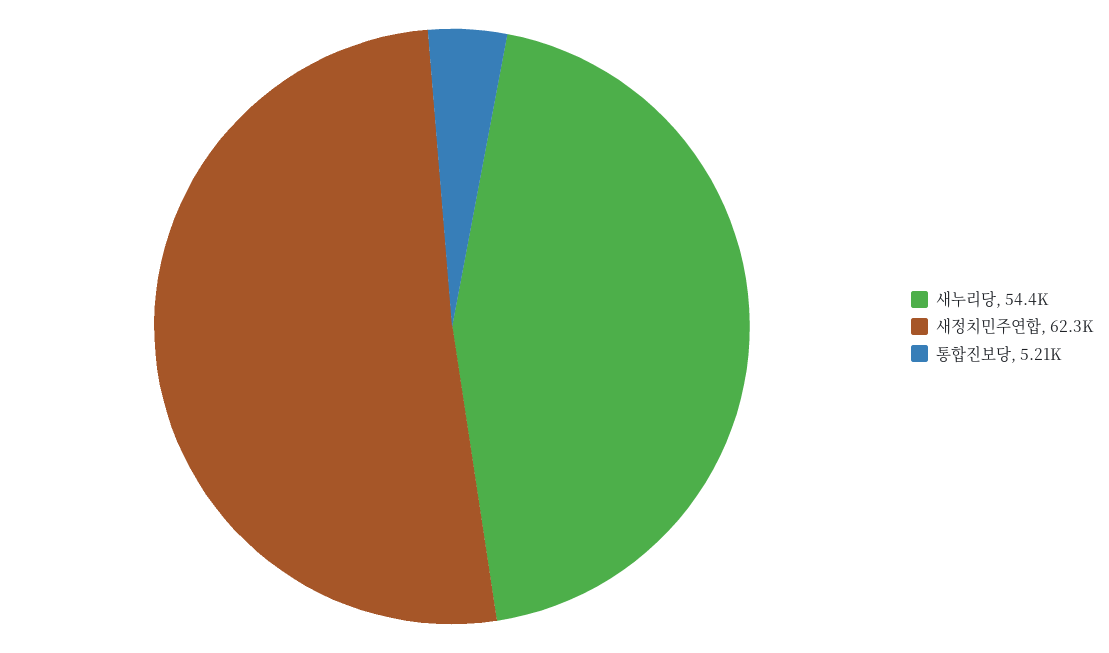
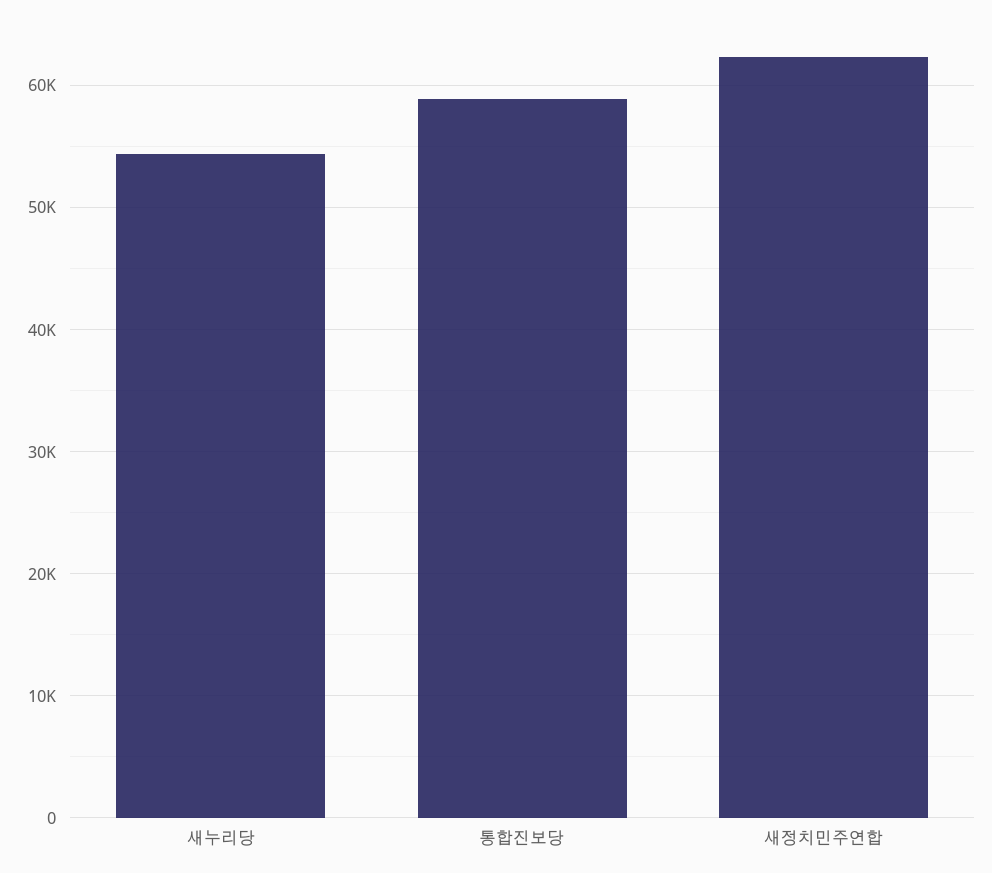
통합진보당: 5210 -> 59000

